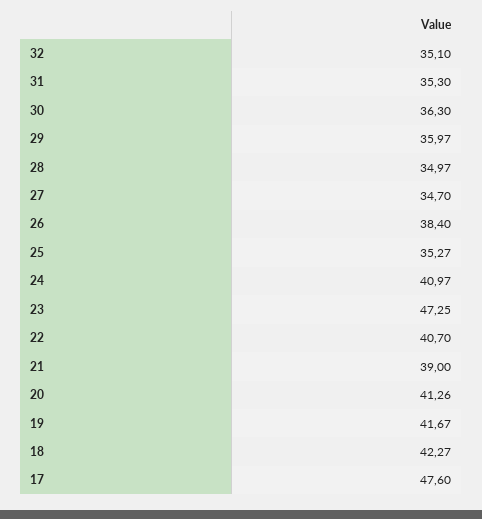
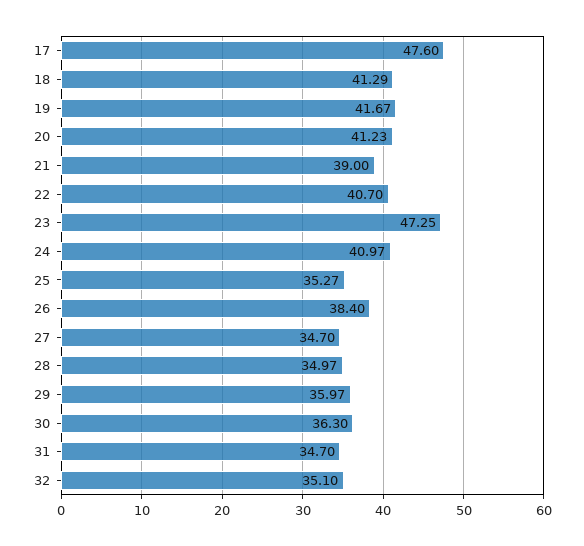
31: 35.3 -> 34.7
20: 41.26 -> 41.23
18: 42.27 -> 41.29

